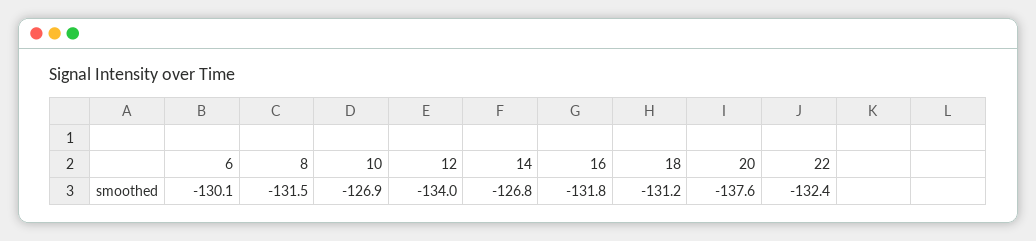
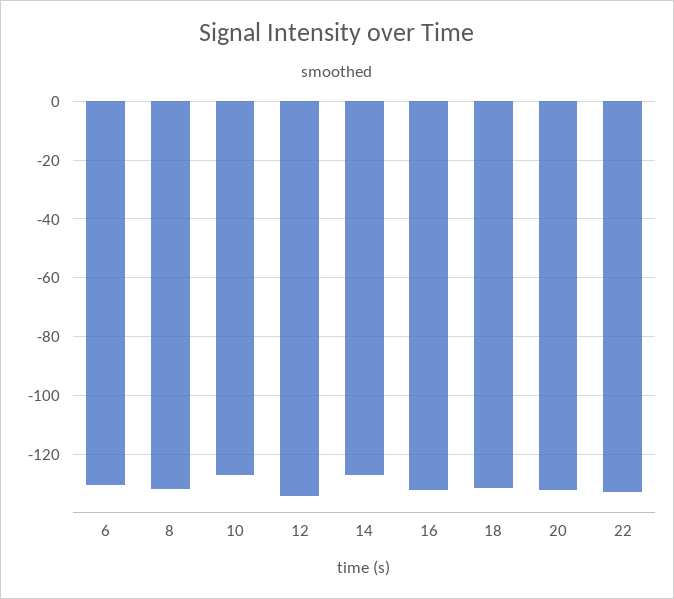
20: -137.6 -> -132.5

